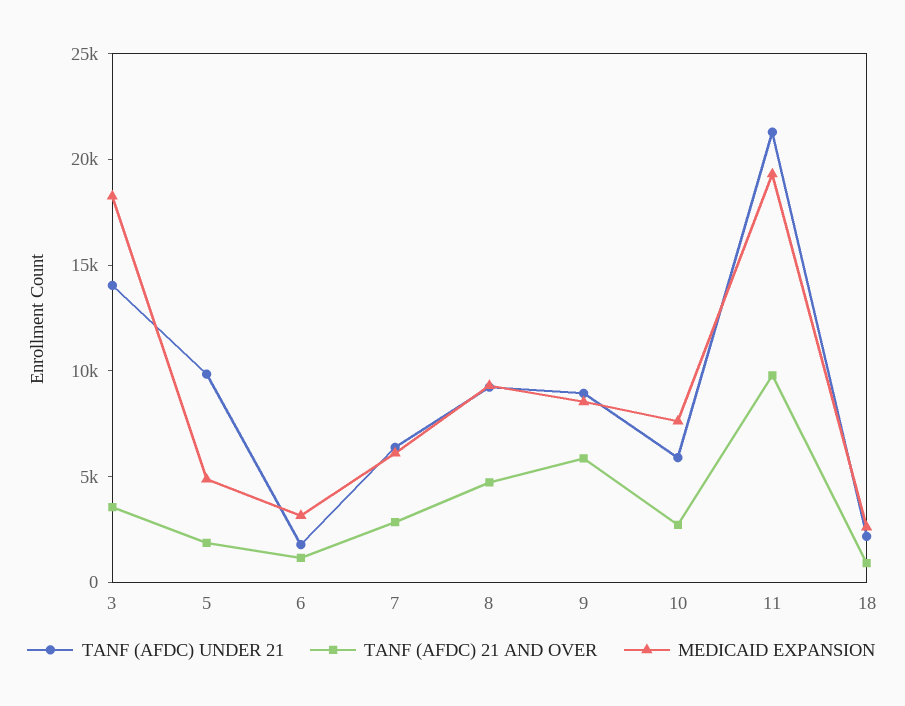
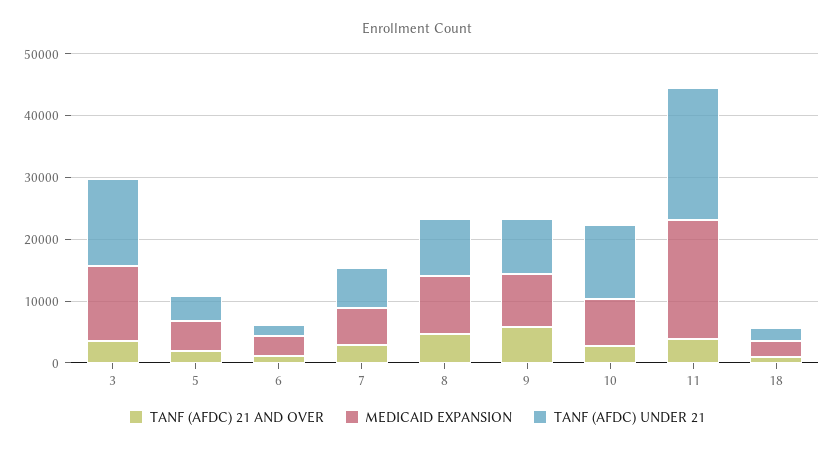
MEDICAID EXPANSION, 3: 18000 -> 12000
TANF (AFDC) UNDER 21, 5: 10000 -> 4000
TANF (AFDC) UNDER 21, 10: 6000 -> 12000
TANF (AFDC) 21 AND OVER, 11: 10000 -> 4000

